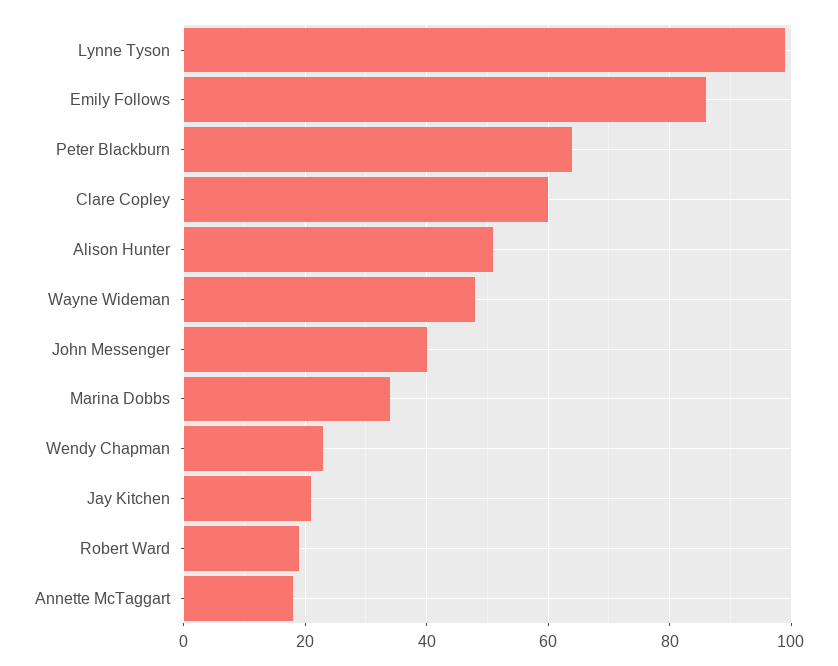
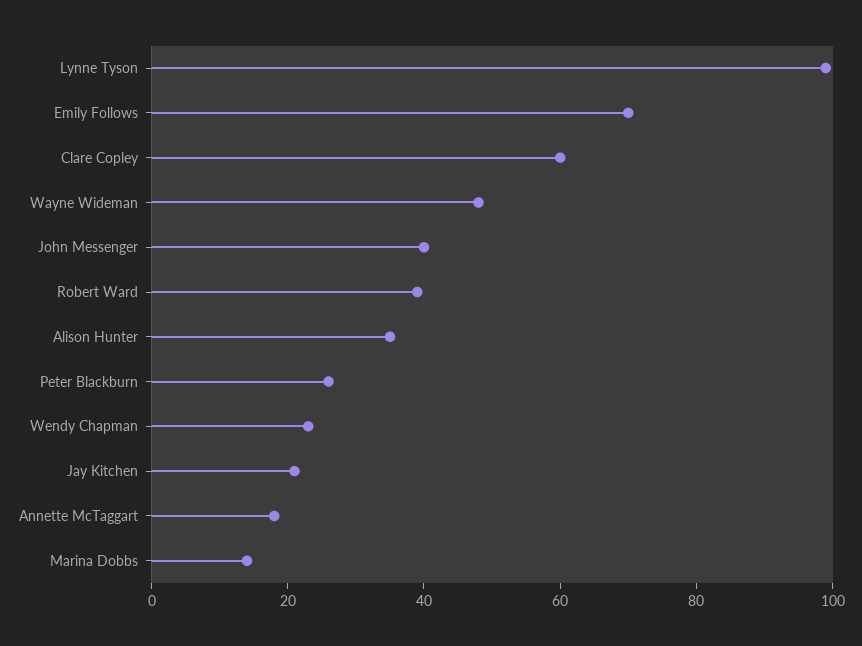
Emily Follows: 85 -> 70
Peter Blackburn: 65 -> 25
Alison Hunter: 50 -> 35
Marina Dobbs: 35 -> 15
Robert Ward: 20 -> 40

